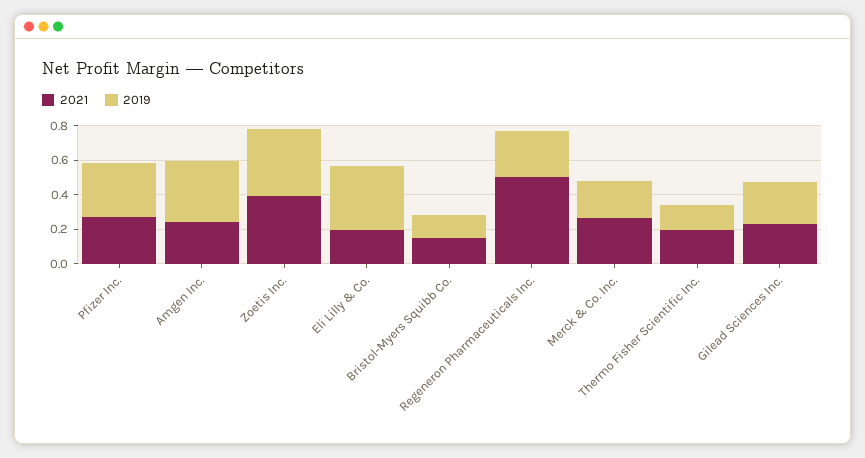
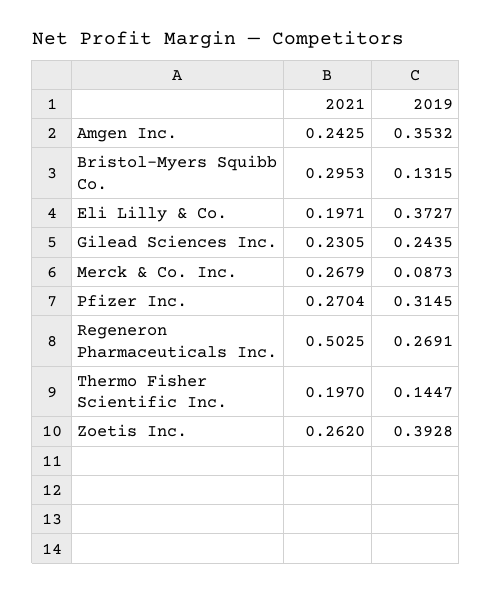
2021, Zoetis Inc.: 0.4 -> 0.262
2021, Bristol-Myers Squibb Co.: 0.15 -> 0.2953
2019, Merck & Co. Inc.: 0.2 -> 0.0873

